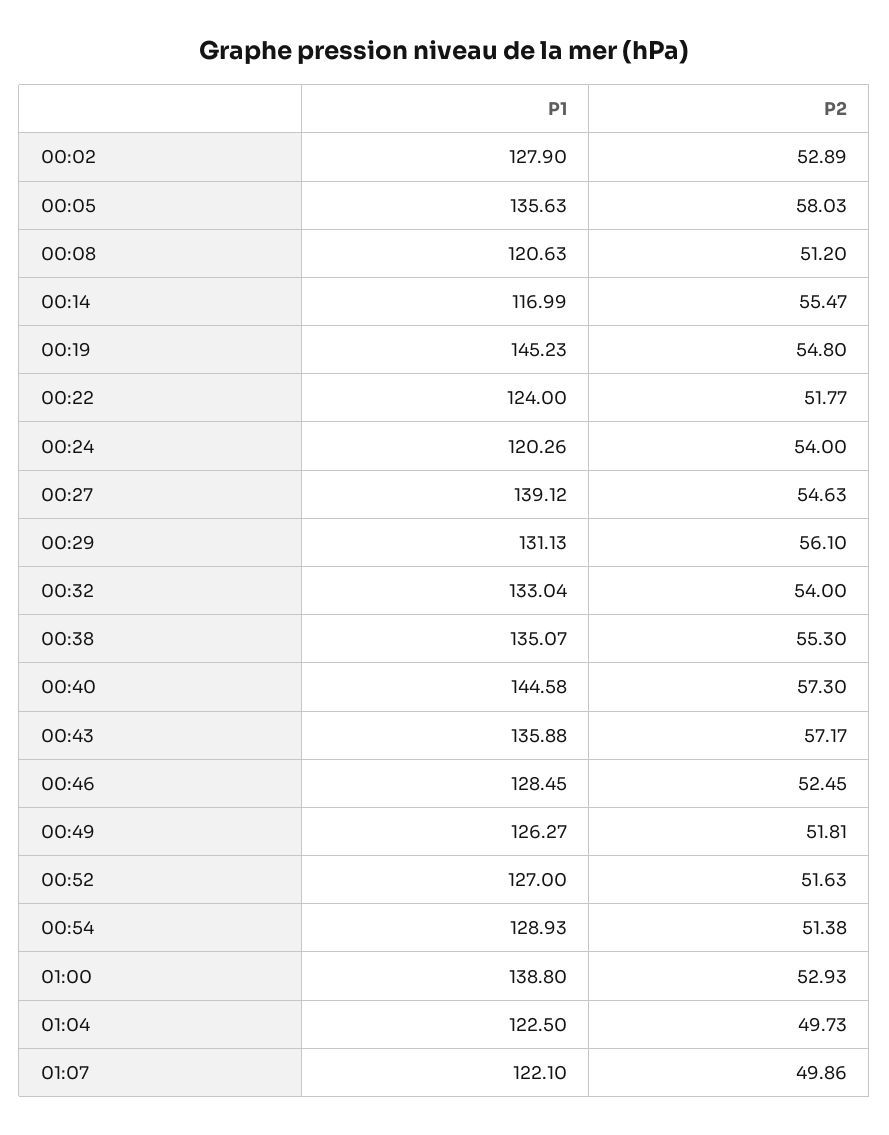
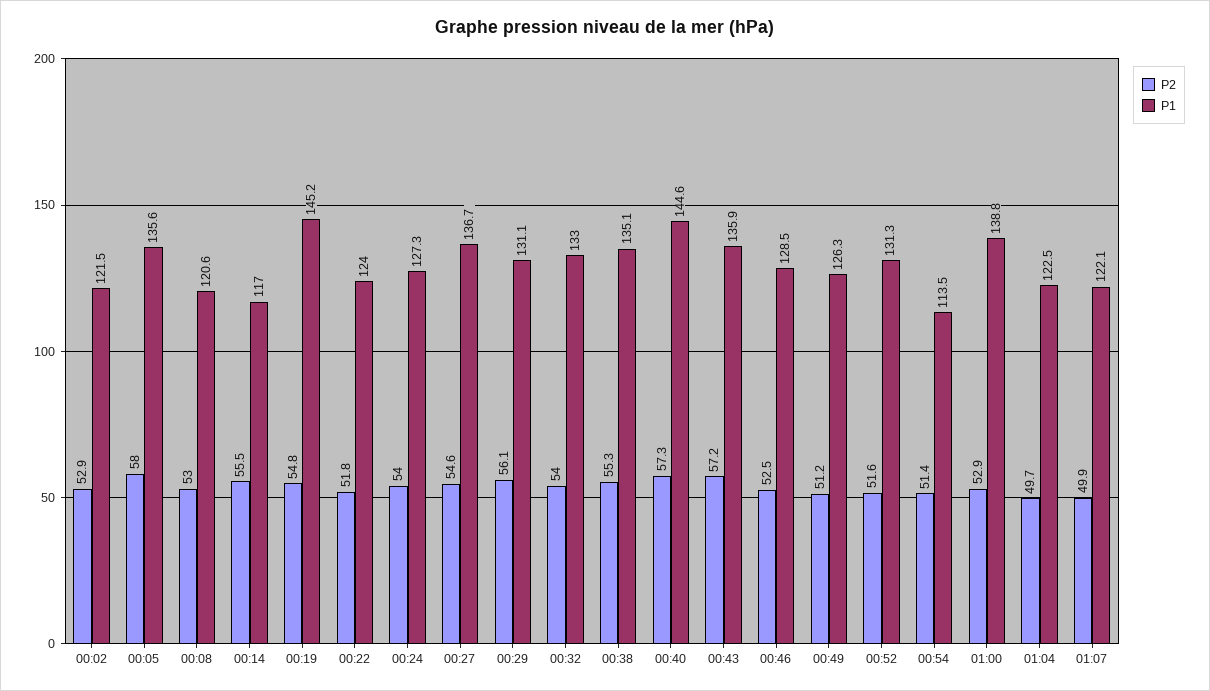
P1, 00:02: 127.9 -> 121.5
P2, 00:08: 51.2 -> 53
P1, 00:24: 120.26 -> 127.3
P1, 00:27: 139.12 -> 136.7
P2, 00:49: 51.81 -> 51.2
P1, 00:52: 127 -> 131.3
P1, 00:54: 128.93 -> 113.5

